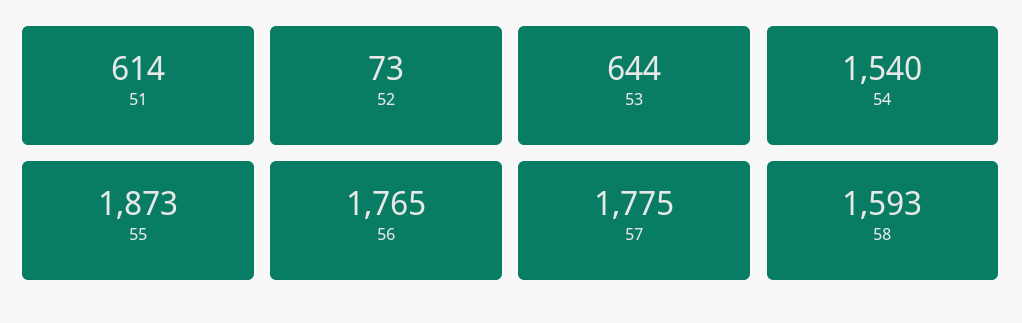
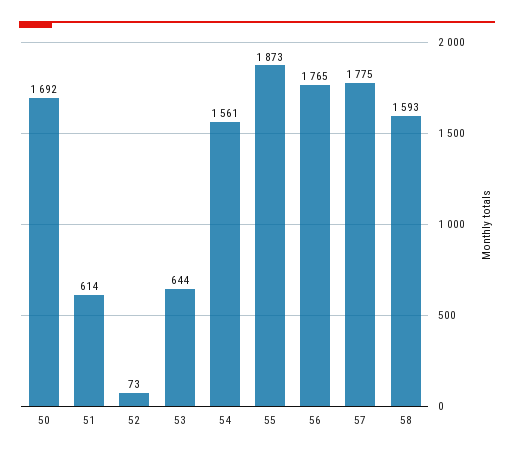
54: 1540 -> 1561
50: none -> 1692

